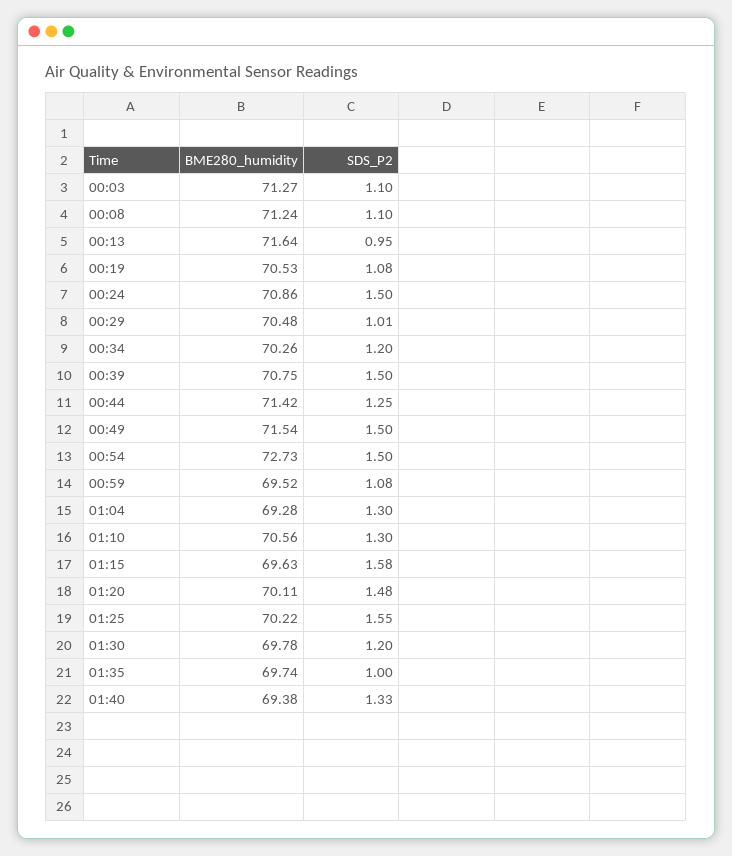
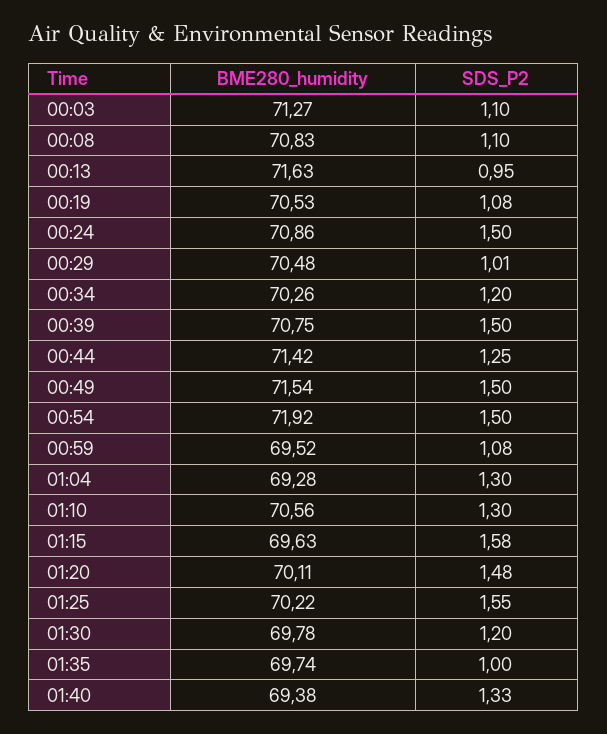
BME280_humidity, 00:08: 71.24 -> 70.83
BME280_humidity, 00:13: 71.64 -> 71.63
BME280_humidity, 00:54: 72.73 -> 71.92

